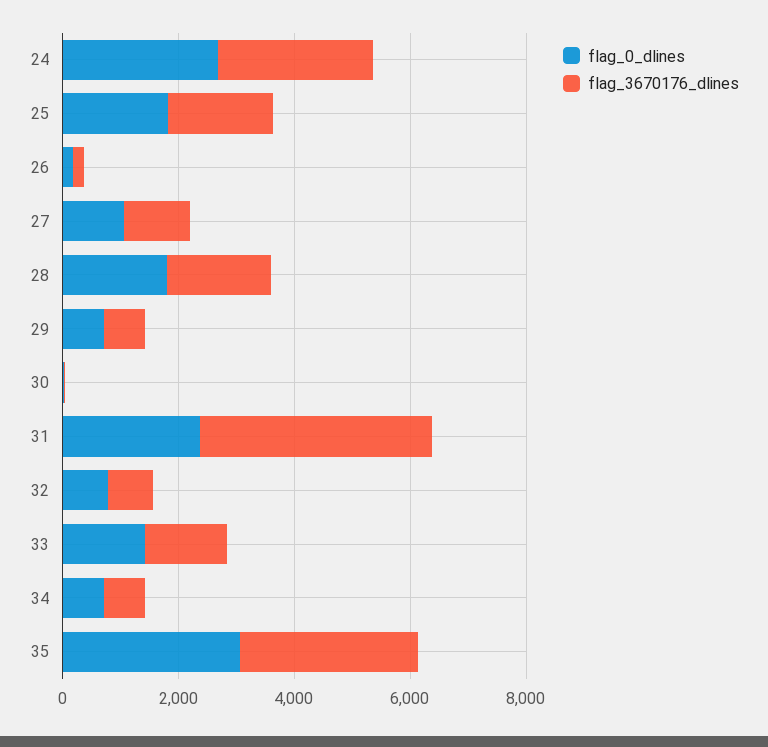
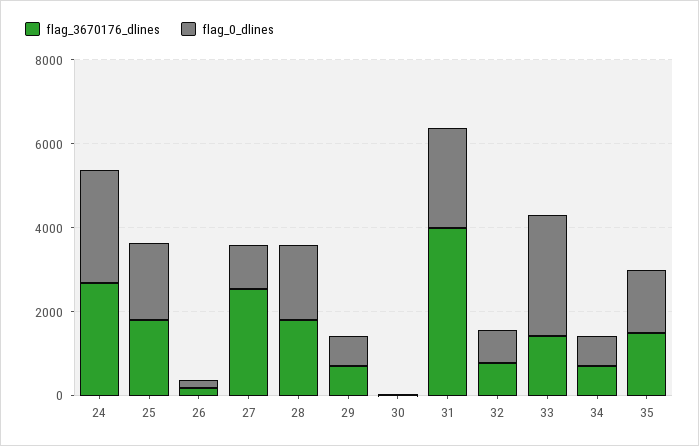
flag_3670176_dlines, 27: 1000 -> 2500
flag_0_dlines, 33: 1500 -> 3000
flag_0_dlines, 35: 3000 -> 1500
flag_3670176_dlines, 35: 3000 -> 1500

